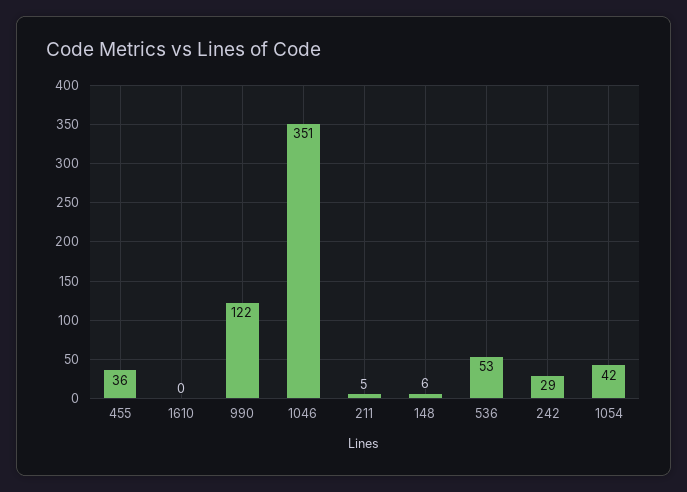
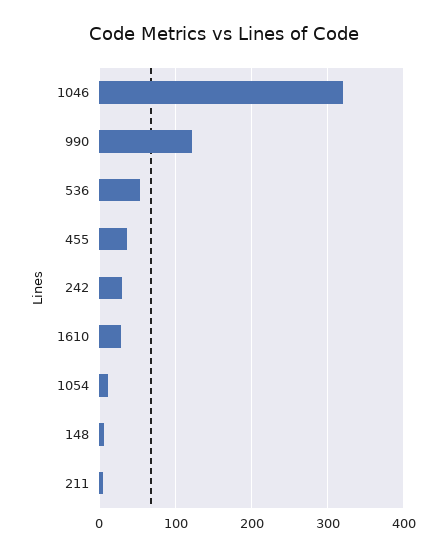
1610: 0 -> 30
1046: 351 -> 320
1054: 42 -> 10

